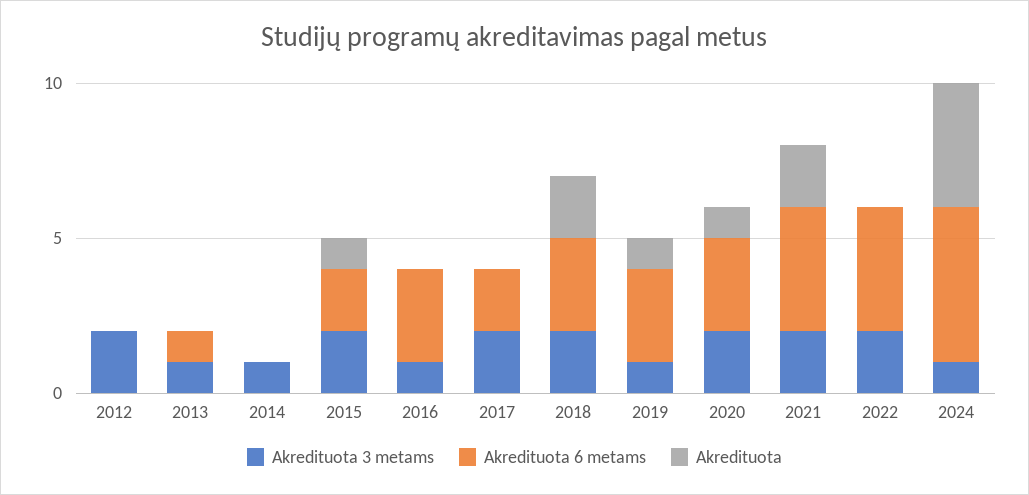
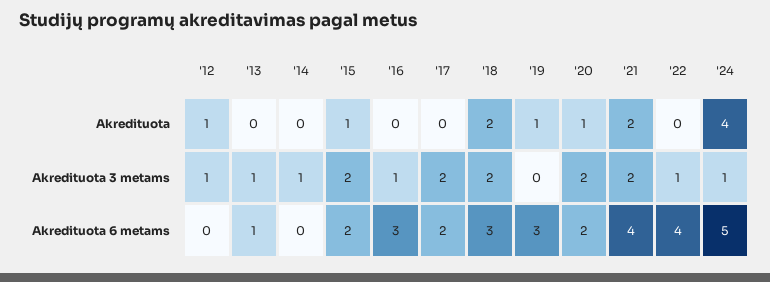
Akredituota 3 metams, 2012: 2 -> 1
Akredituota, 2012: 0 -> 1
Akredituota 3 metams, 2019: 1 -> 0
Akredituota 6 metams, 2020: 3 -> 2
Akredituota 3 metams, 2022: 2 -> 1

